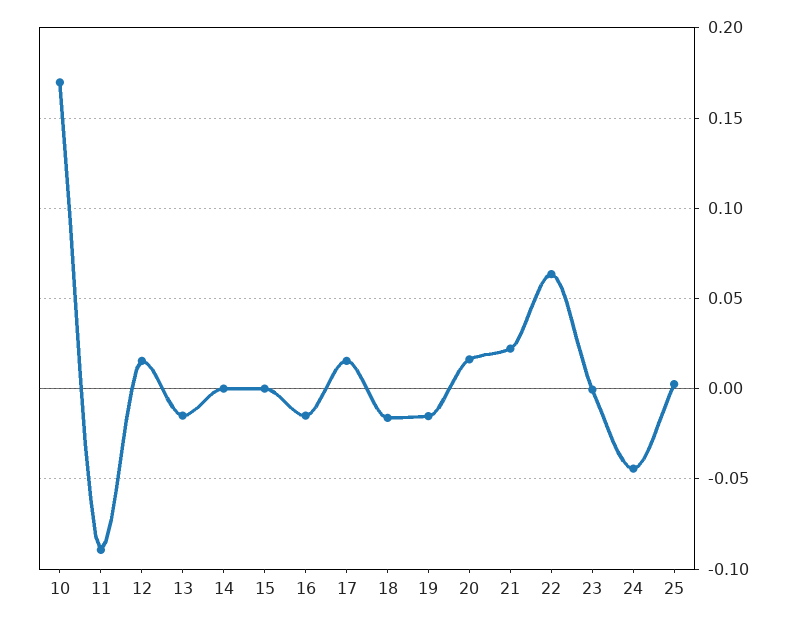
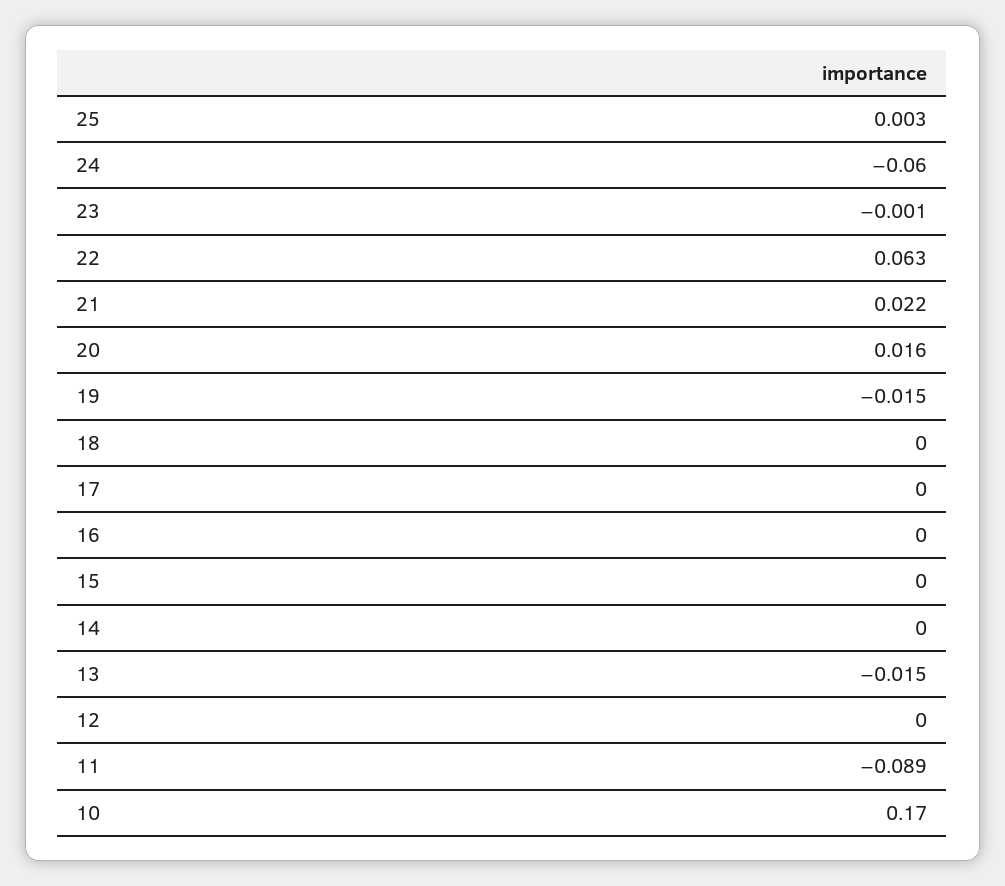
12: 0.015 -> 0
16: -0.015 -> 0
17: 0.015 -> 0
18: -0.015 -> 0
24: -0.045 -> -0.06

